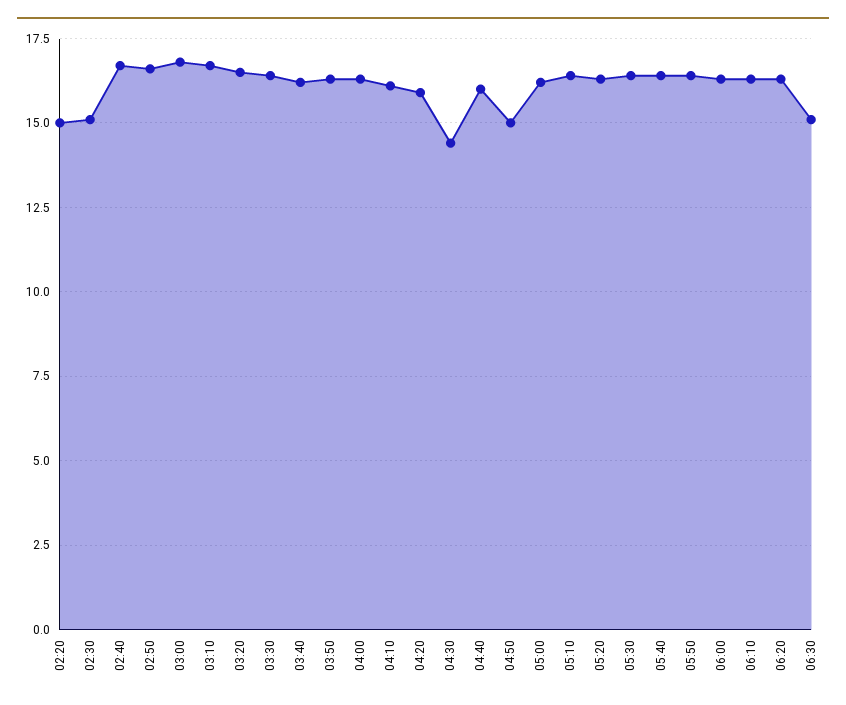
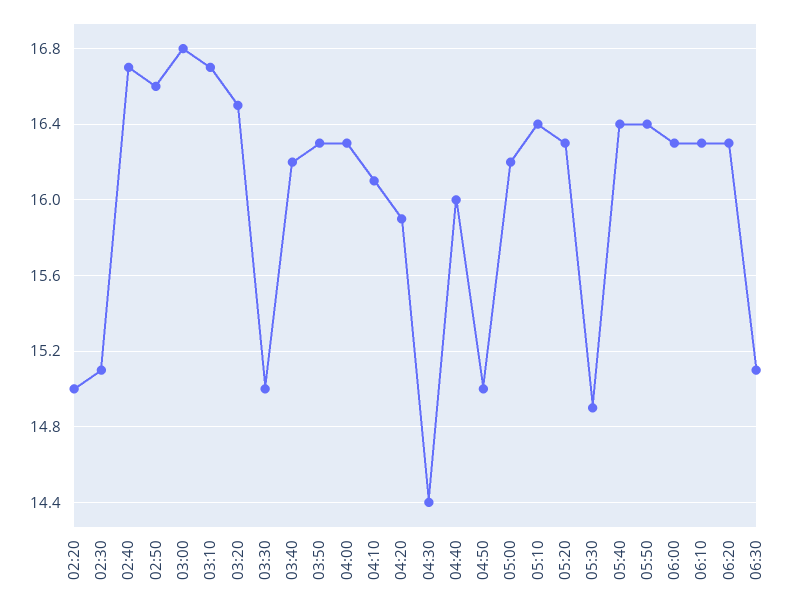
03:30: 16.5 -> 15
05:30: 16.5 -> 14.9

